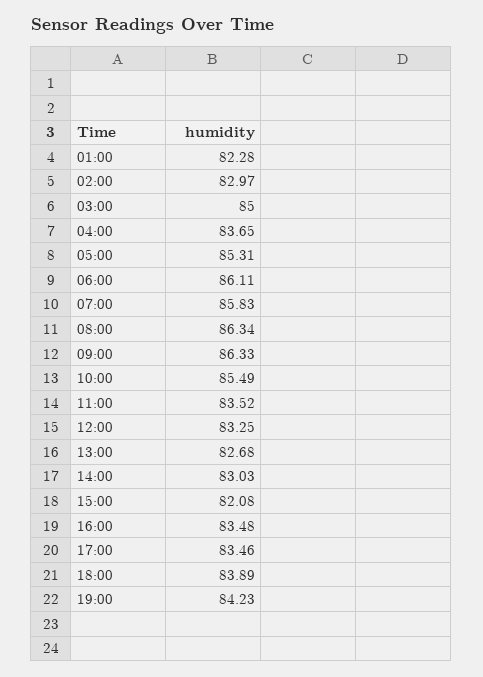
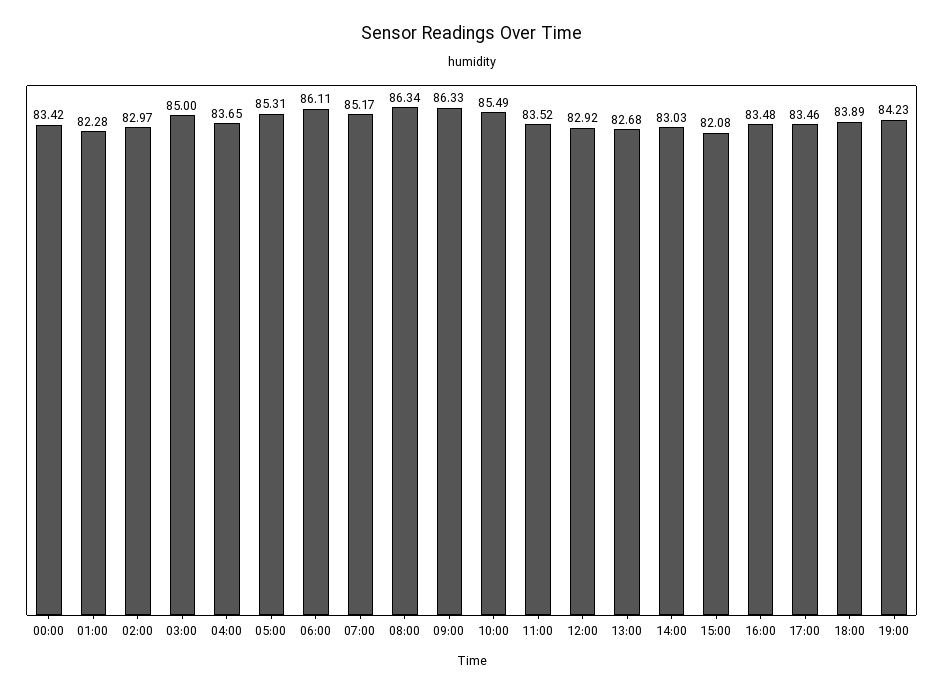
07:00: 85.83 -> 85.17
12:00: 83.25 -> 82.92
00:00: none -> 83.42

